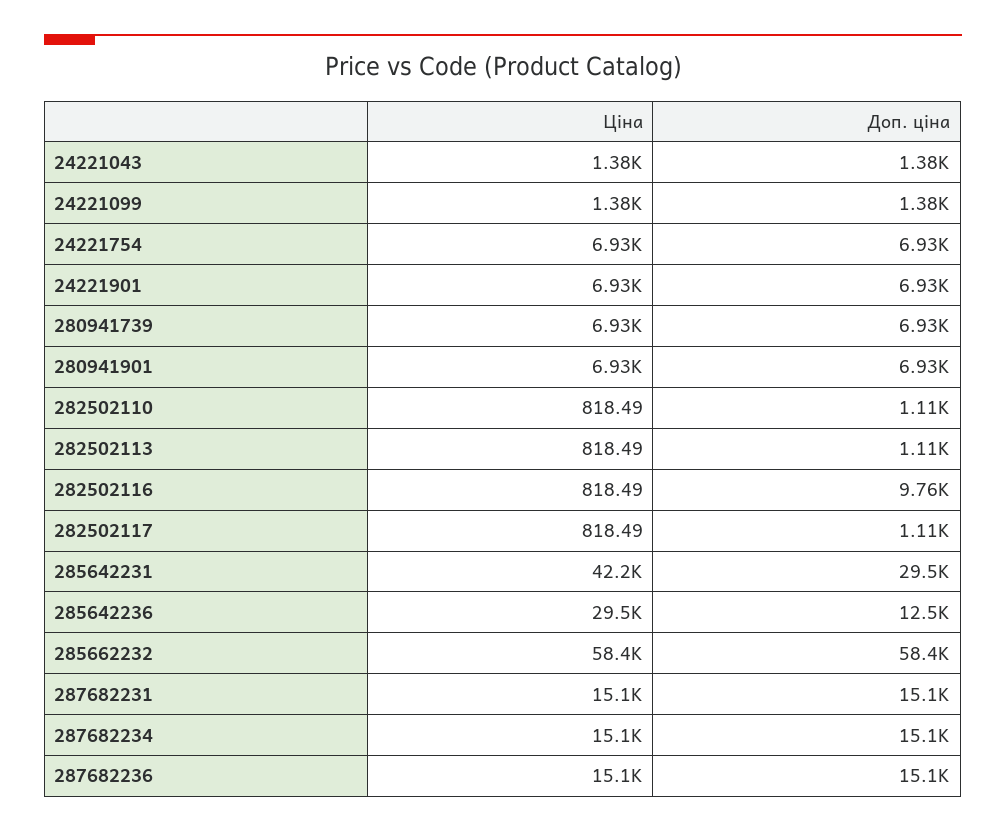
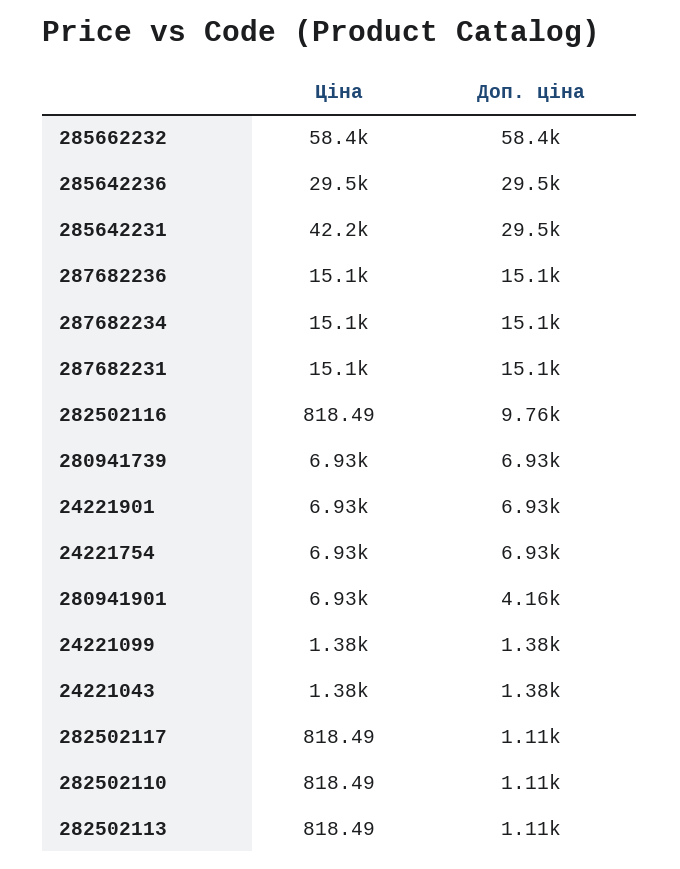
Доп. ціна, 280941901: 6930 -> 4160
Доп. ціна, 285642236: 12500 -> 29500

